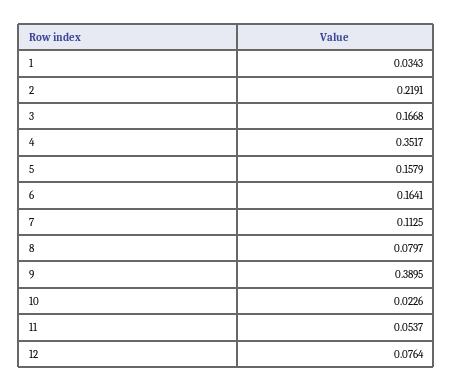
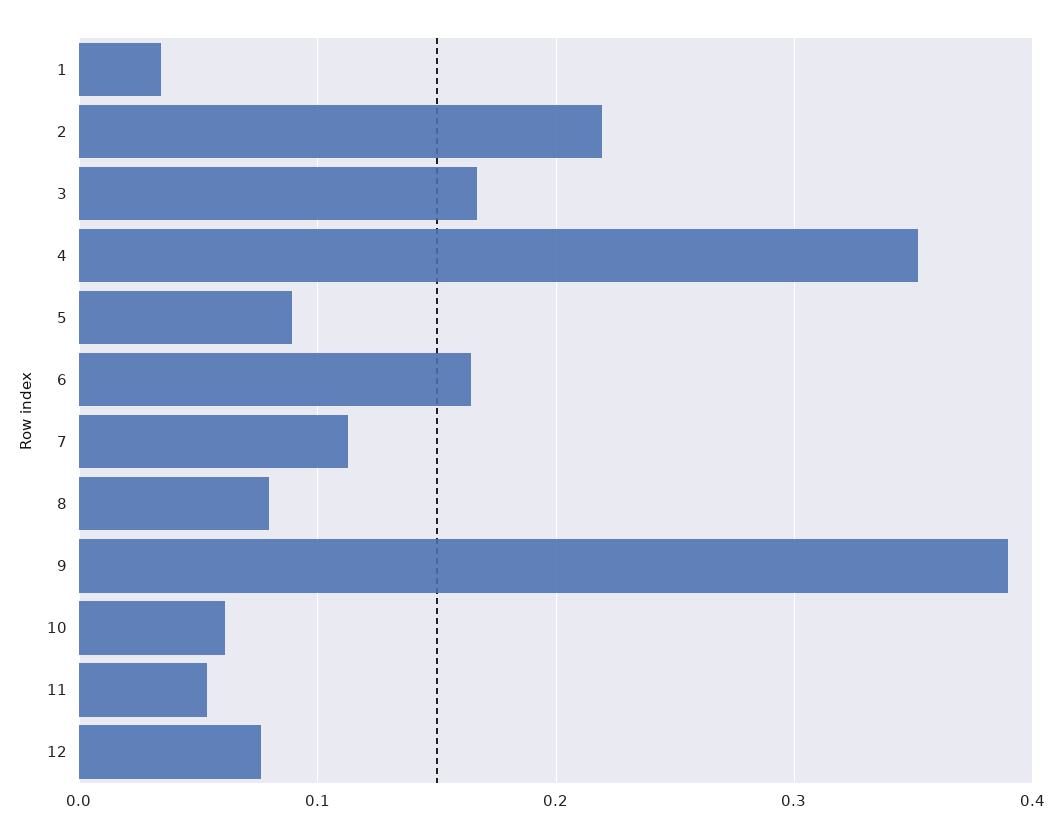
5: 0.1579 -> 0.09
10: 0.0226 -> 0.06

